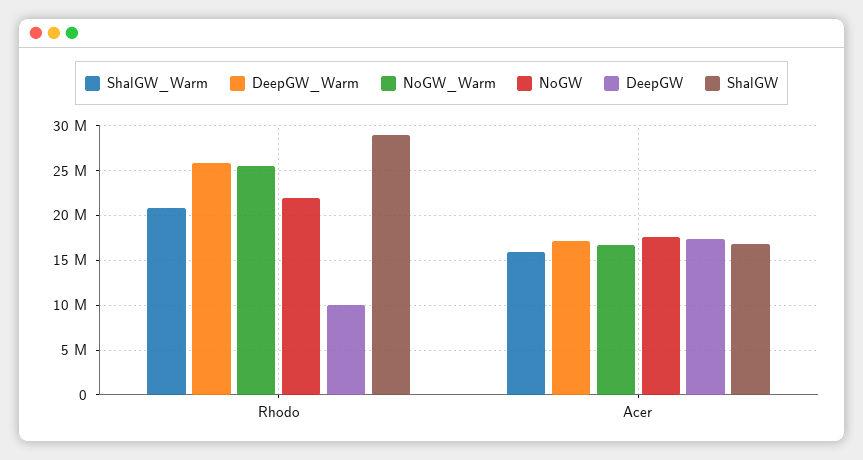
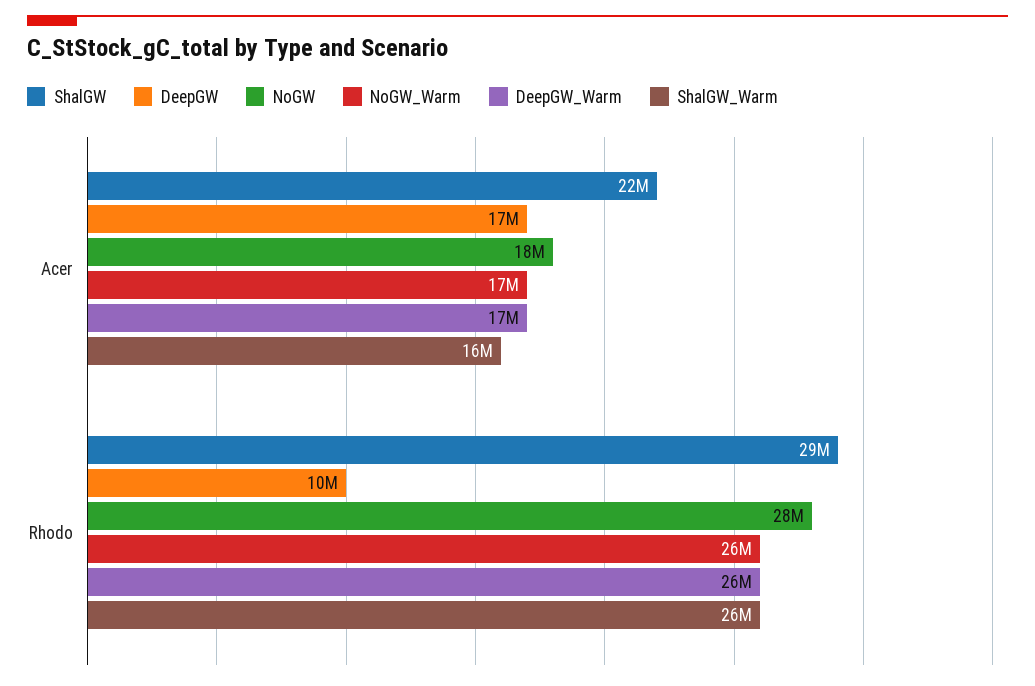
ShalGW_Warm, Rhodo: 21000000 -> 26000000
NoGW, Rhodo: 22000000 -> 28000000
ShalGW, Acer: 17000000 -> 22000000

